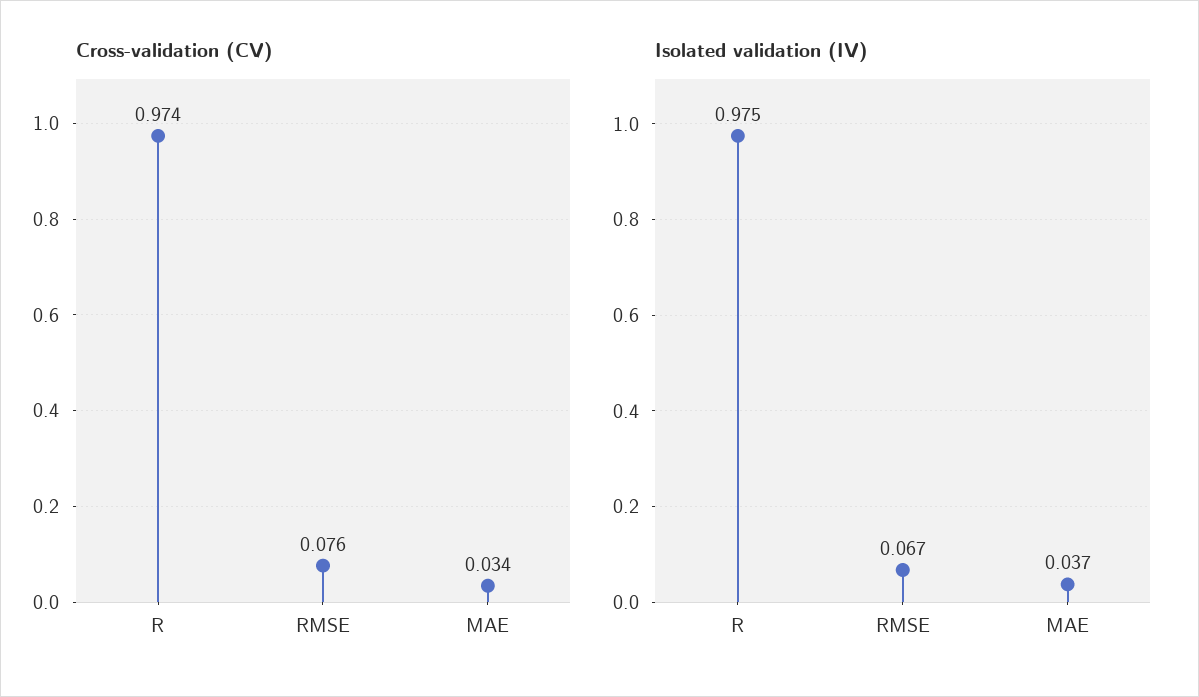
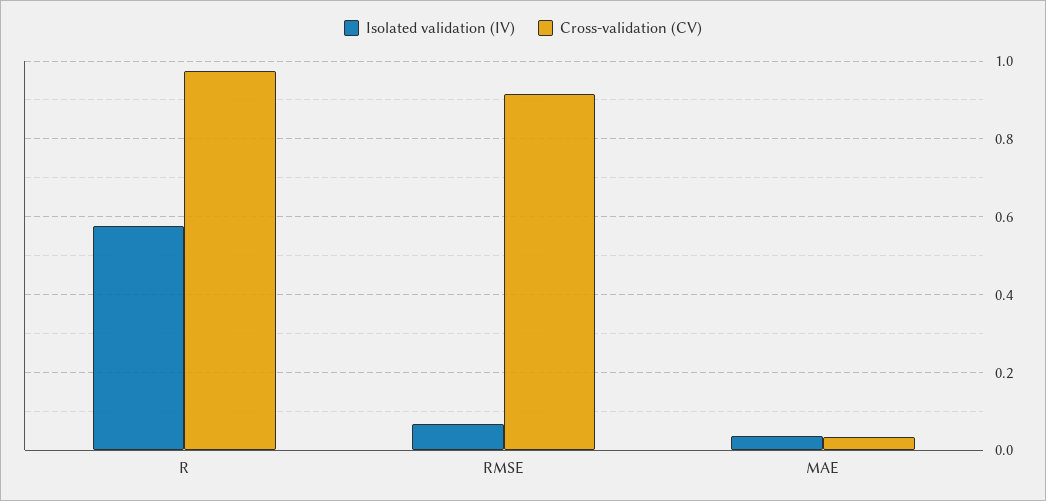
Cross-validation (CV), RMSE: 0.076 -> 0.92
Isolated validation (IV), R: 0.975 -> 0.58

